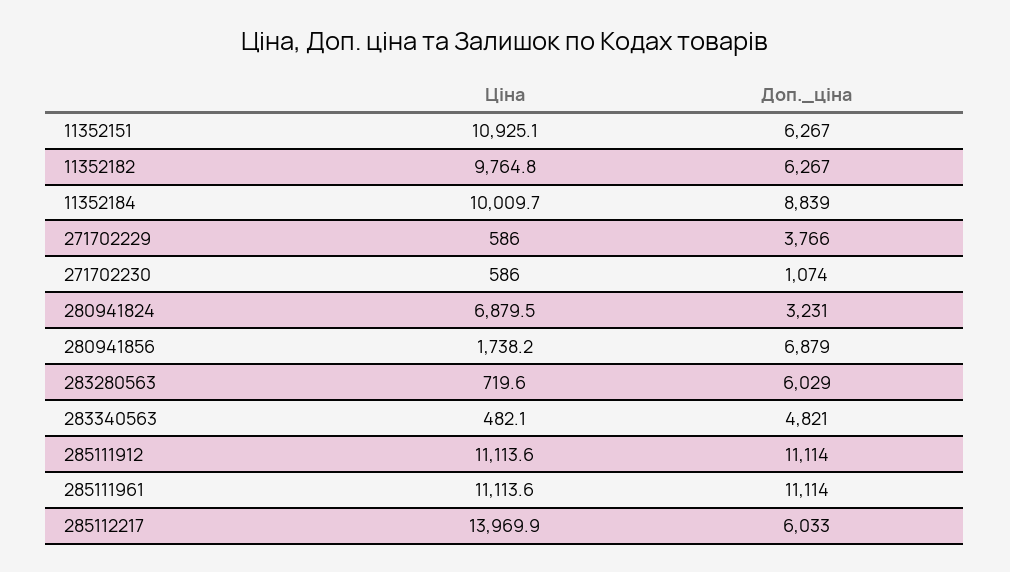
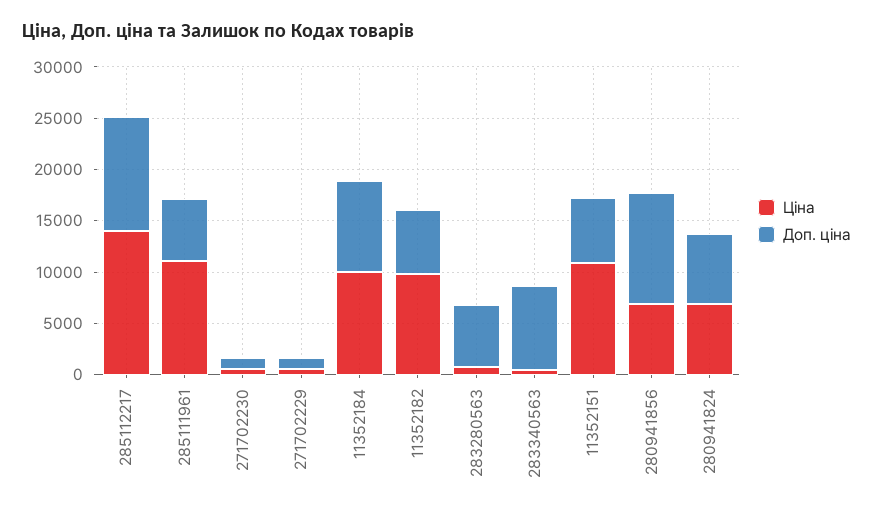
Доп._ціна, 271702229: 3766 -> 1000
Доп._ціна, 280941824: 3231 -> 7000
Ціна, 280941856: 1738.2 -> 7000
Доп._ціна, 280941856: 6879 -> 11000
Доп._ціна, 283340563: 4821 -> 8000
Ціна, 285111912: 11113.6 -> none
Доп._ціна, 285111912: 11114 -> none
Доп._ціна, 285111961: 11114 -> 6000
Доп._ціна, 285112217: 6033 -> 11000

